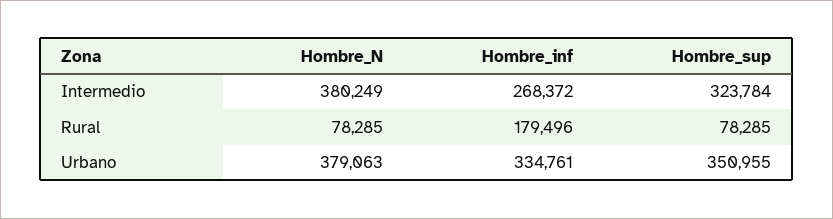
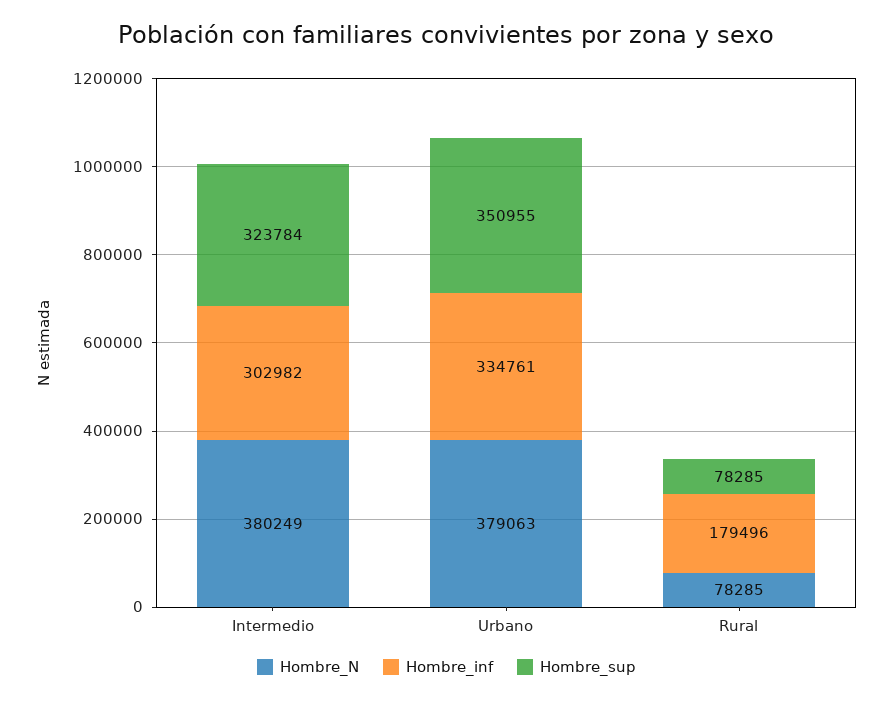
Hombre_inf, Intermedio: 268372 -> 302982

